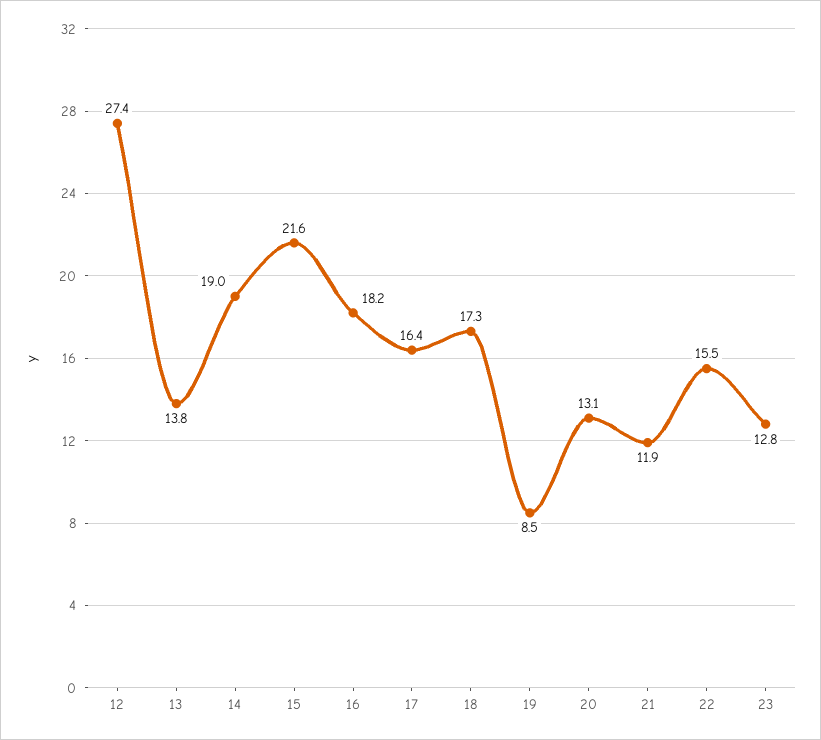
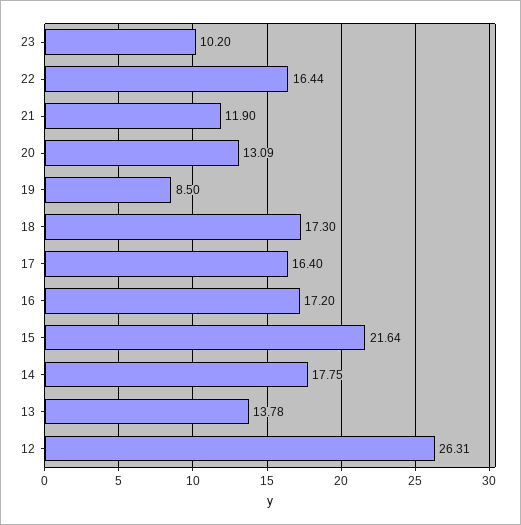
12: 27.4 -> 26.31
14: 19 -> 17.75
16: 18.2 -> 17.2
22: 15.5 -> 16.44
23: 12.8 -> 10.2

